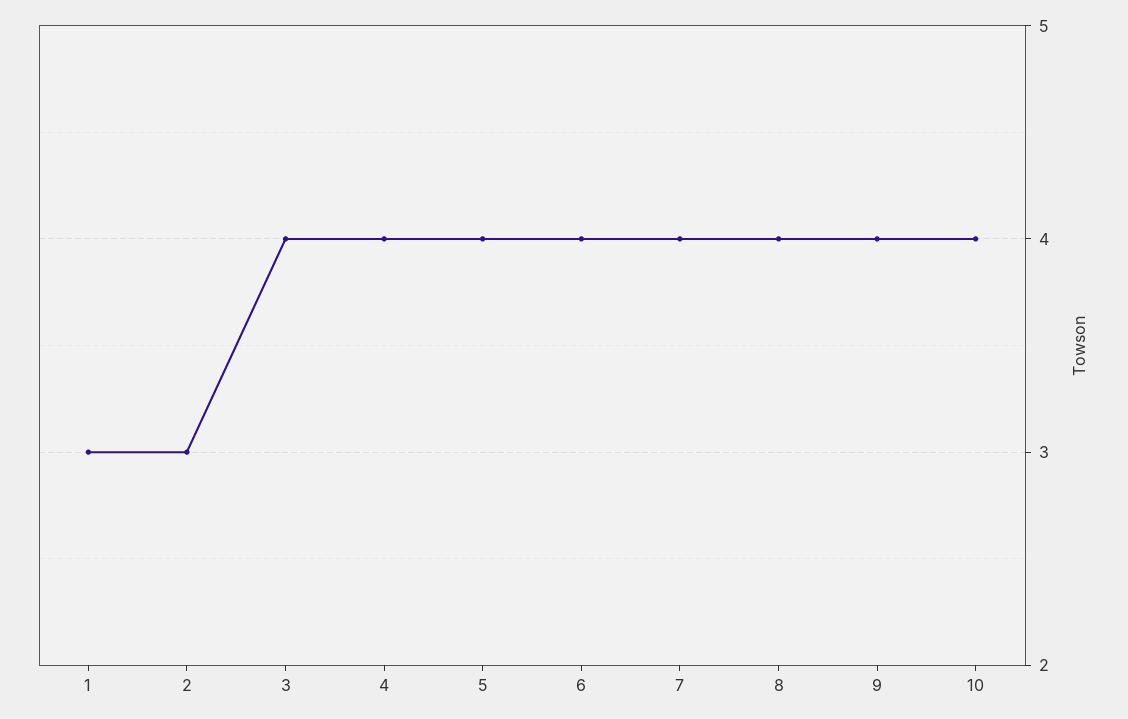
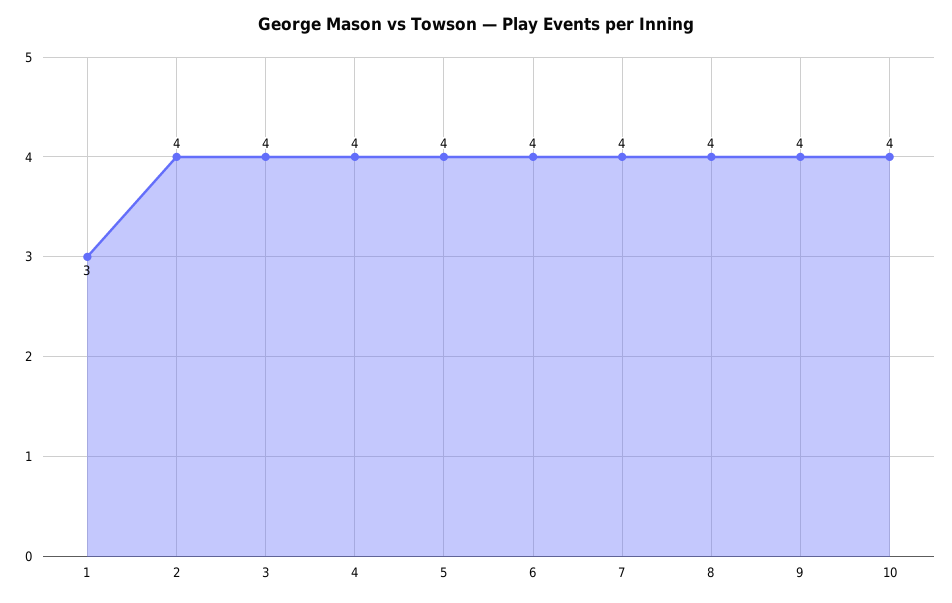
2: 3 -> 4

